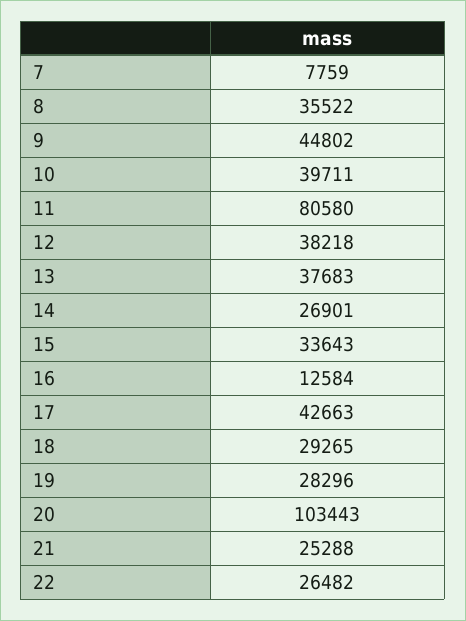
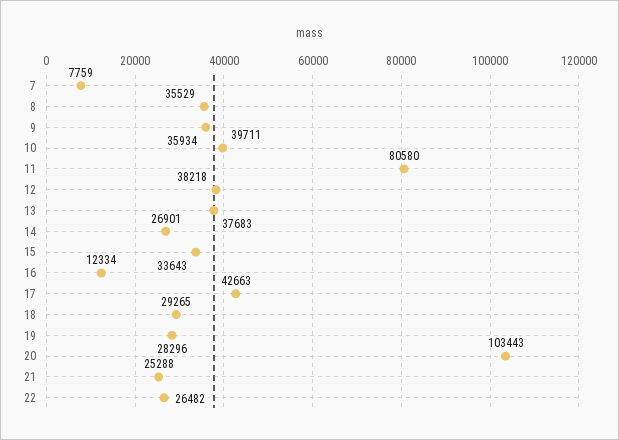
8: 35522 -> 35529
9: 44802 -> 35934
16: 12584 -> 12334

